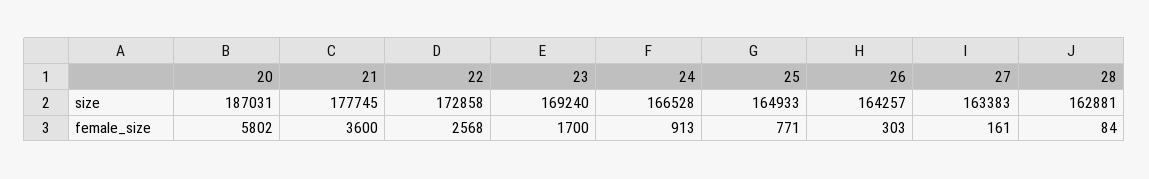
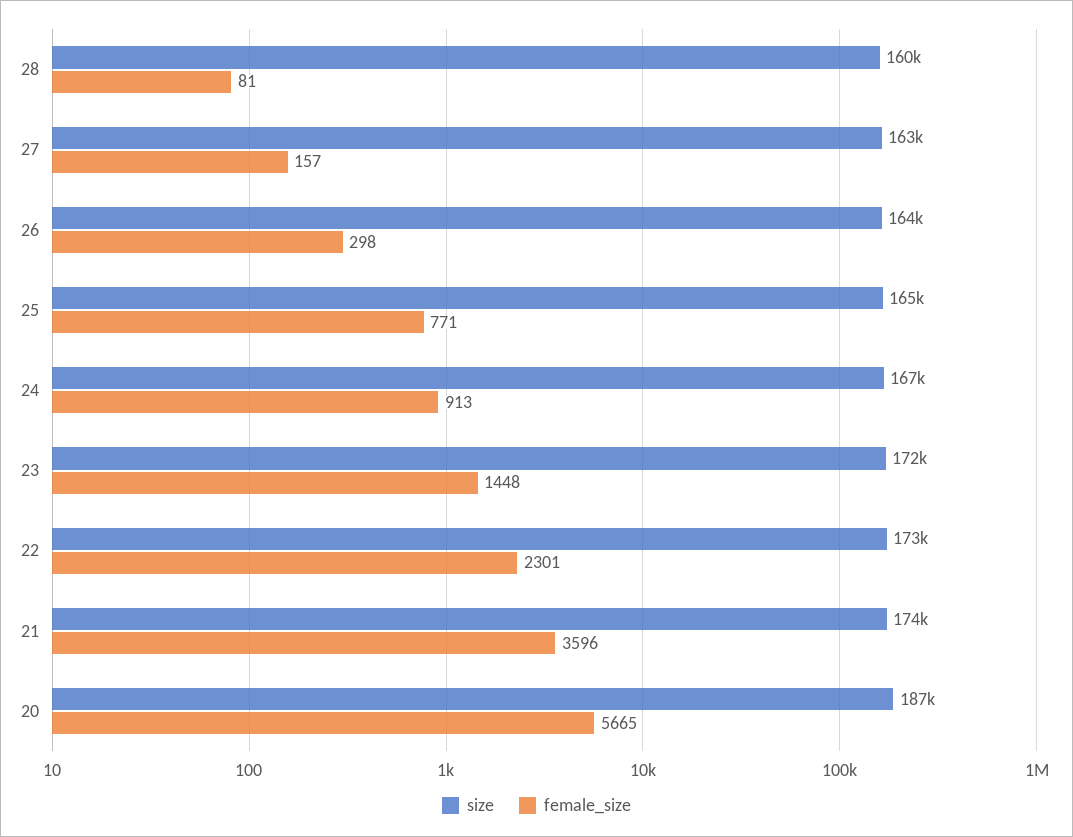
size, 21: 177745 -> 174000
size, 23: 169240 -> 172000
size, 28: 162881 -> 160000
female_size, 20: 5802 -> 5665
female_size, 21: 3600 -> 3596
female_size, 22: 2568 -> 2301
female_size, 23: 1700 -> 1448
female_size, 26: 303 -> 298
female_size, 27: 161 -> 157
female_size, 28: 84 -> 81

